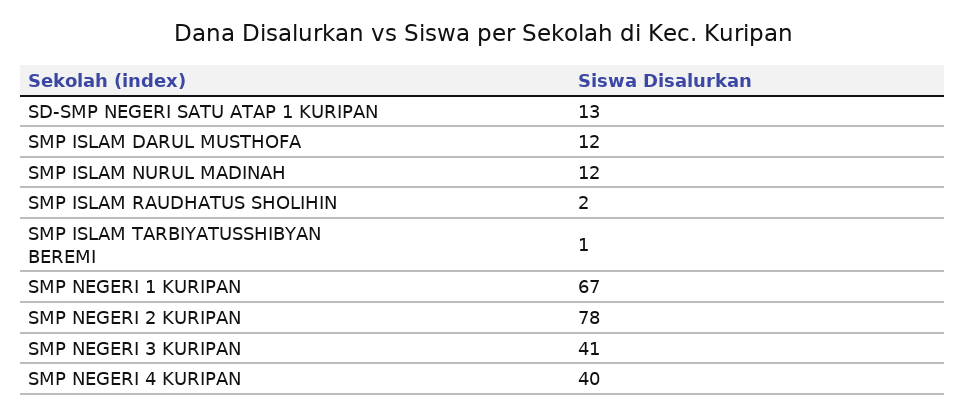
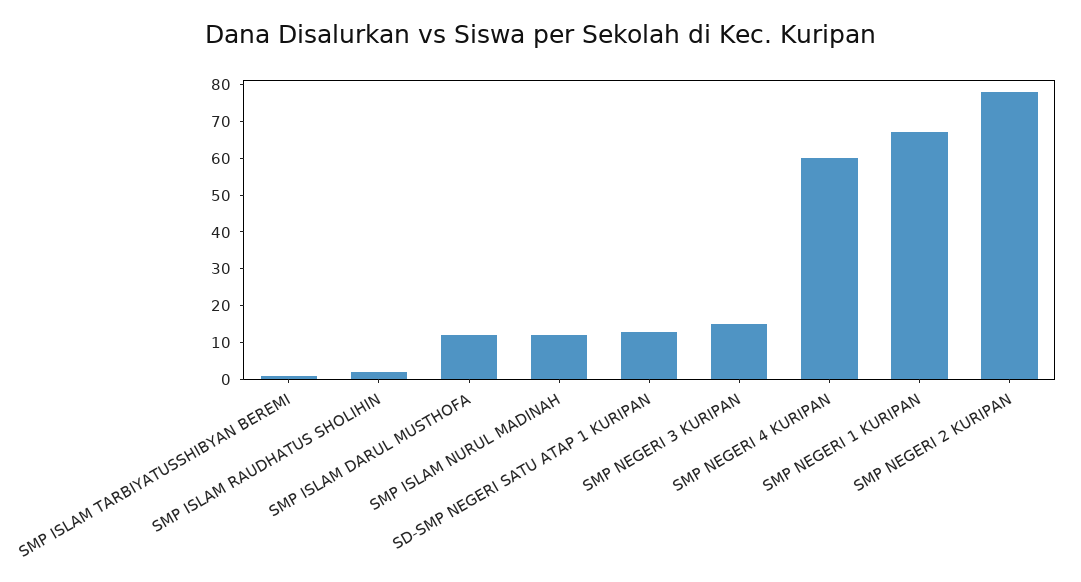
SMP NEGERI 3 KURIPAN: 41 -> 15
SMP NEGERI 4 KURIPAN: 40 -> 60

